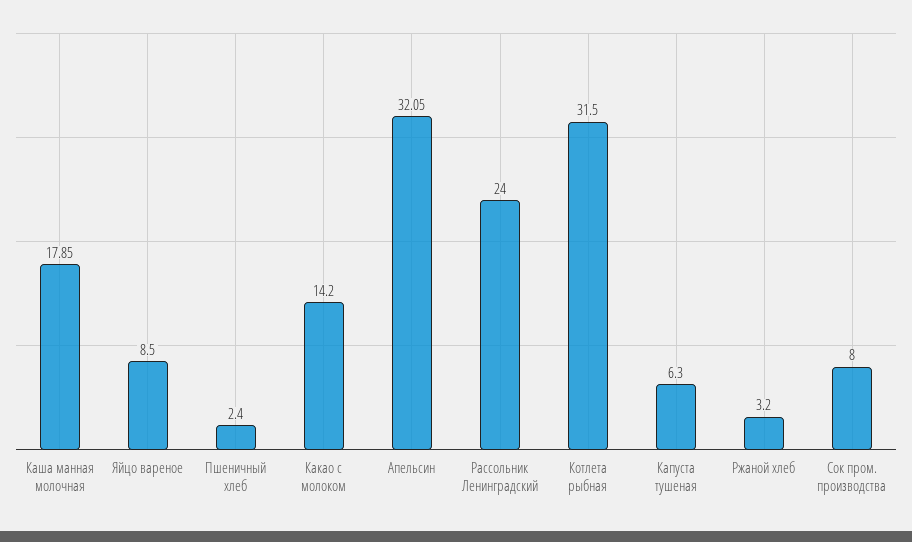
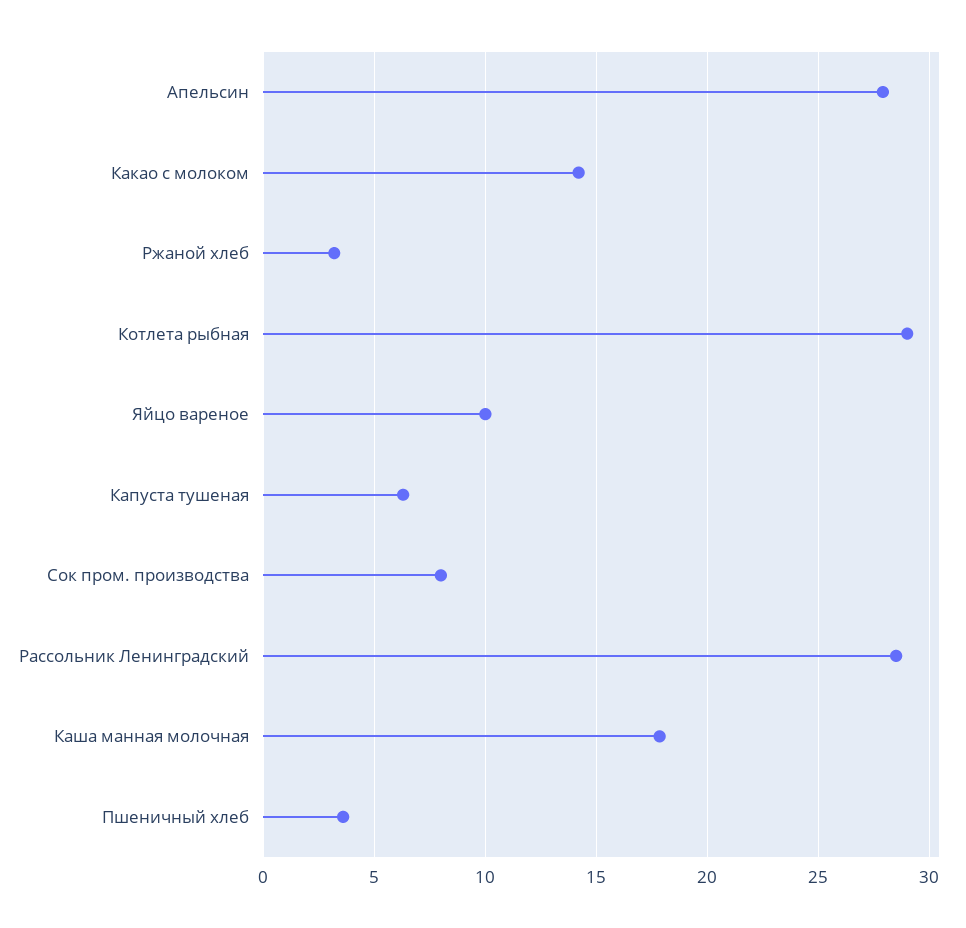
Яйцо вареное: 8.5 -> 10
Пшеничный хлеб: 2.4 -> 3.5
Апельсин: 32.05 -> 28
Рассольник Ленинградский: 24 -> 28.5
Котлета рыбная: 31.5 -> 29

